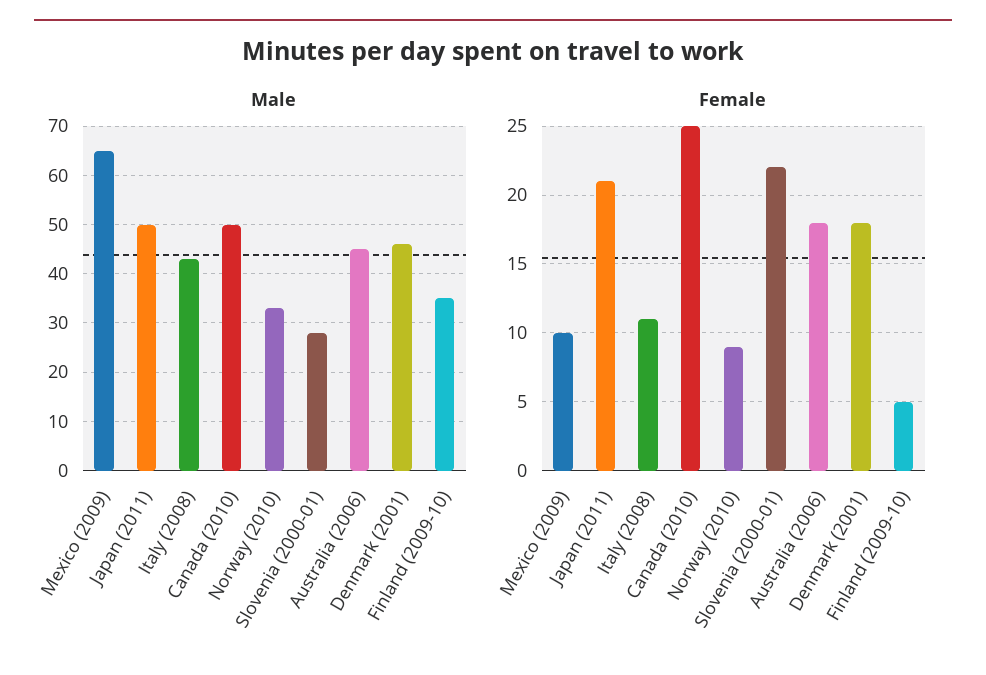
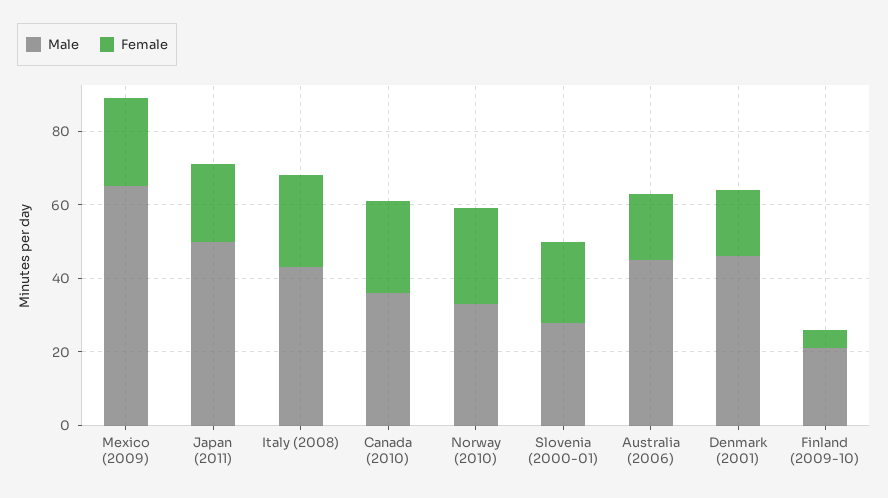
Male, Canada (2010): 50 -> 35
Male, Finland (2009-10): 35 -> 20
Female, Mexico (2009): 10 -> 25
Female, Italy (2008): 11 -> 25
Female, Norway (2010): 9 -> 25

